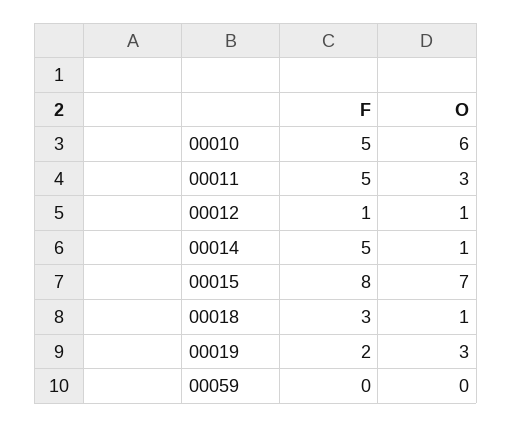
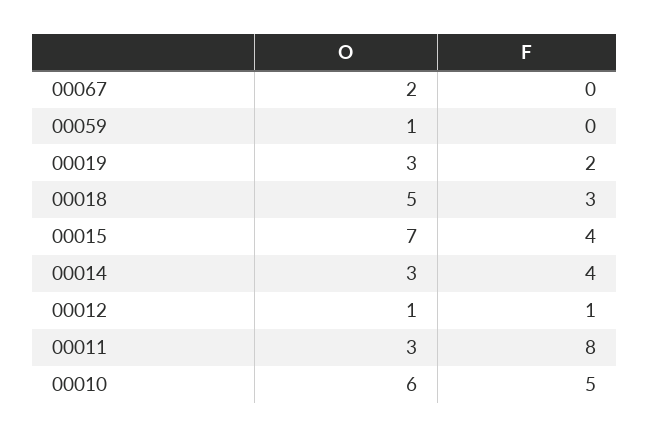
F, 00011: 5 -> 8
F, 00014: 5 -> 4
O, 00014: 1 -> 3
F, 00015: 8 -> 4
O, 00018: 1 -> 5
O, 00059: 0 -> 1
O, 00067: none -> 2
F, 00067: none -> 0

